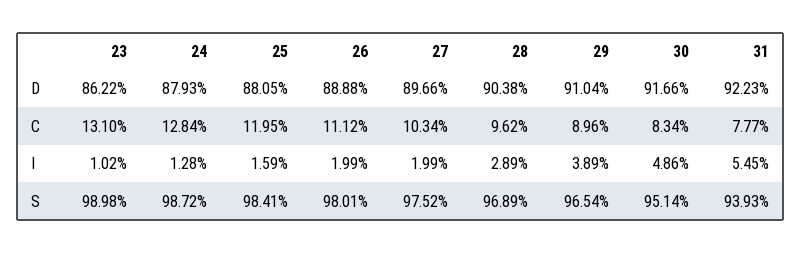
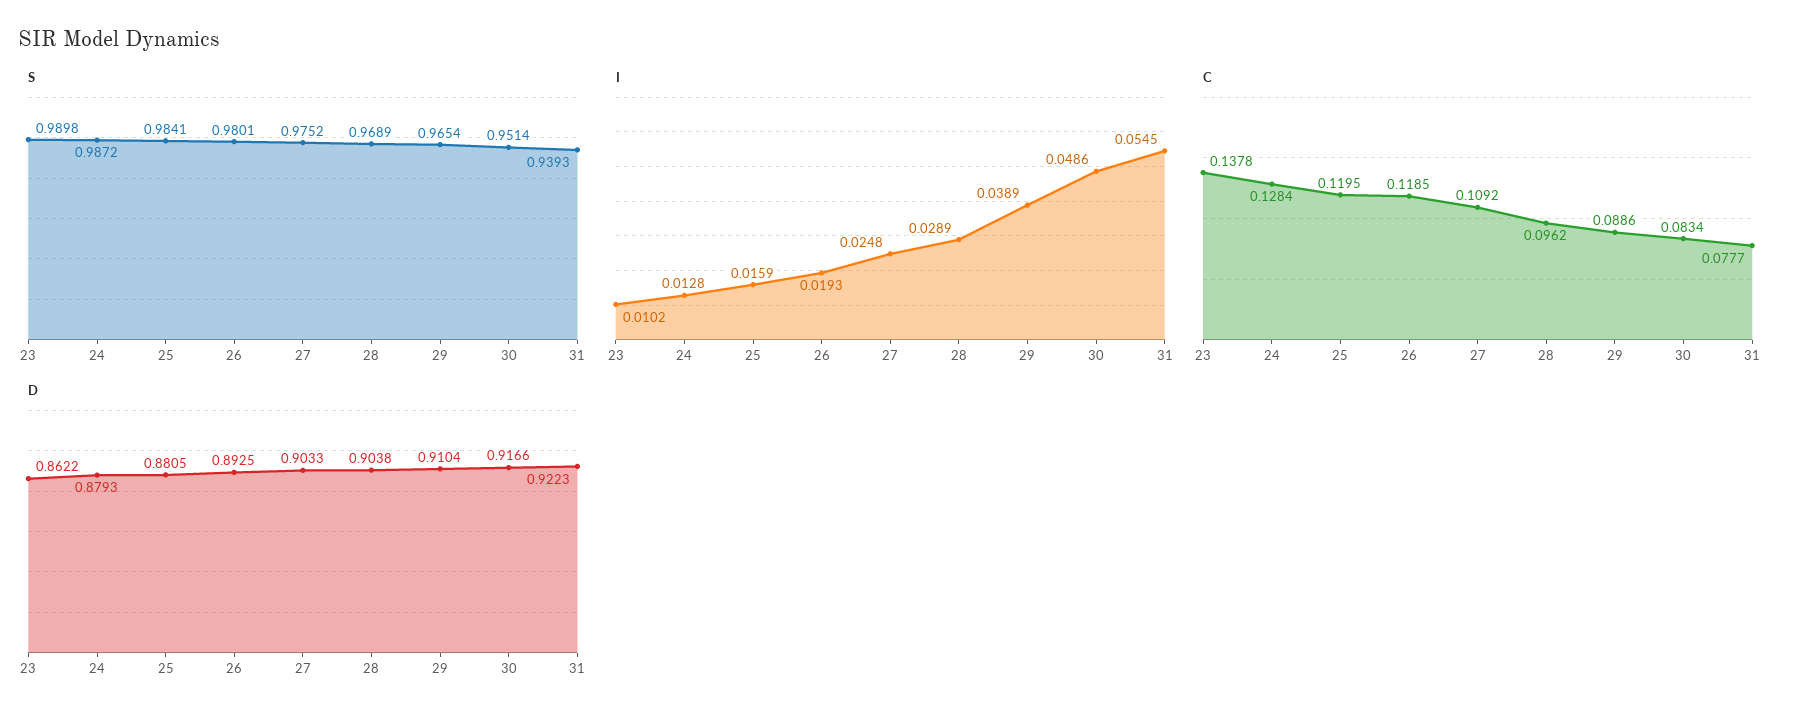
D, 26: 0.8888 -> 0.8925
D, 27: 0.8966 -> 0.9033
C, 23: 0.131 -> 0.1378
C, 26: 0.1112 -> 0.1185
C, 27: 0.1034 -> 0.1092
C, 29: 0.0896 -> 0.0886
I, 26: 0.0199 -> 0.0193
I, 27: 0.0199 -> 0.0248

